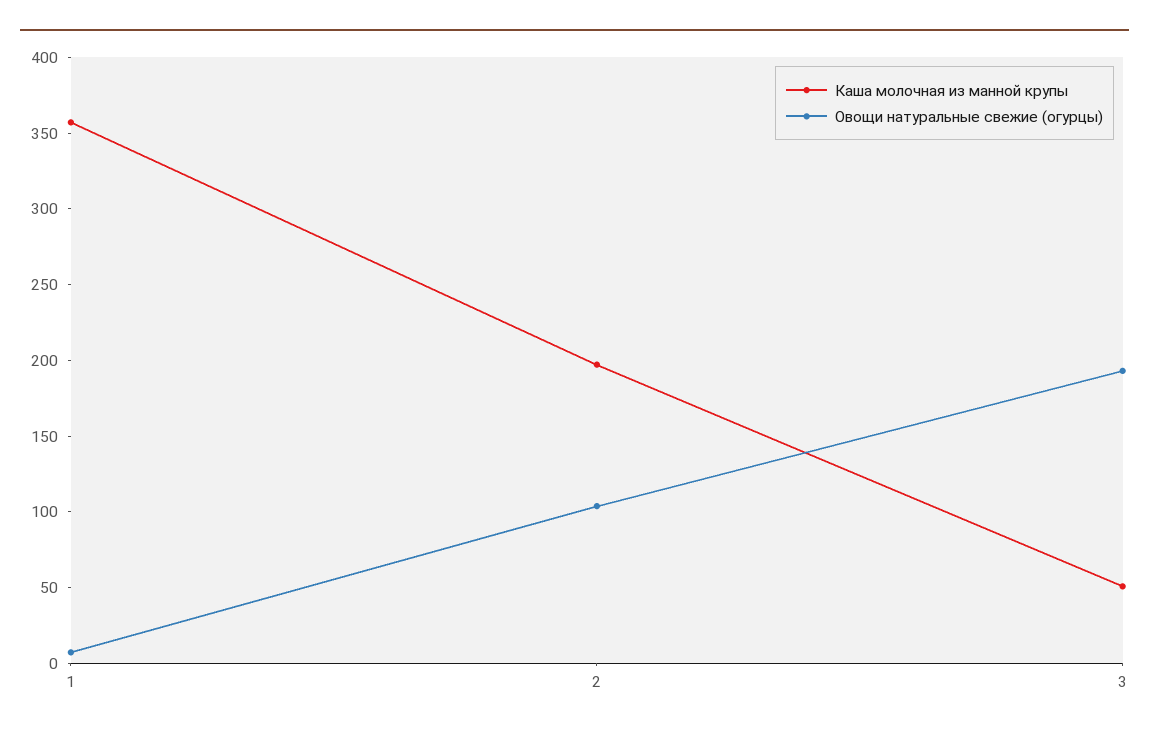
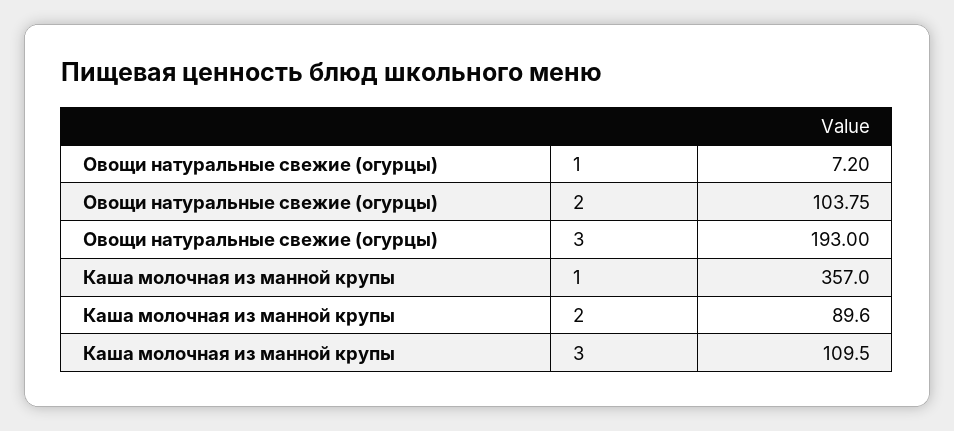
Каша молочная из манной крупы, 2: 200 -> 89.6
Каша молочная из манной крупы, 3: 50 -> 109.5

